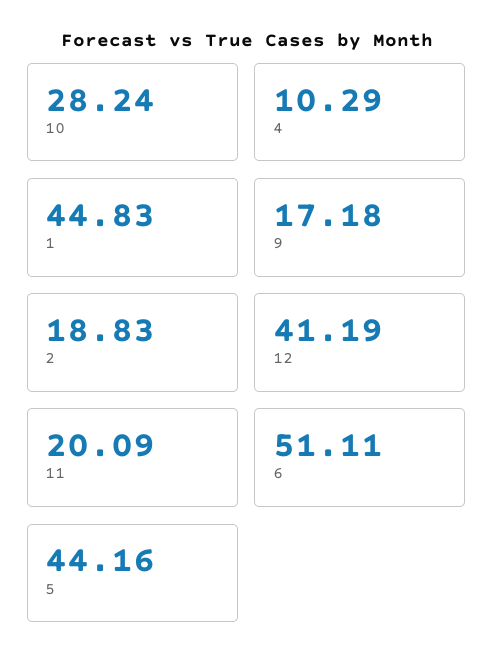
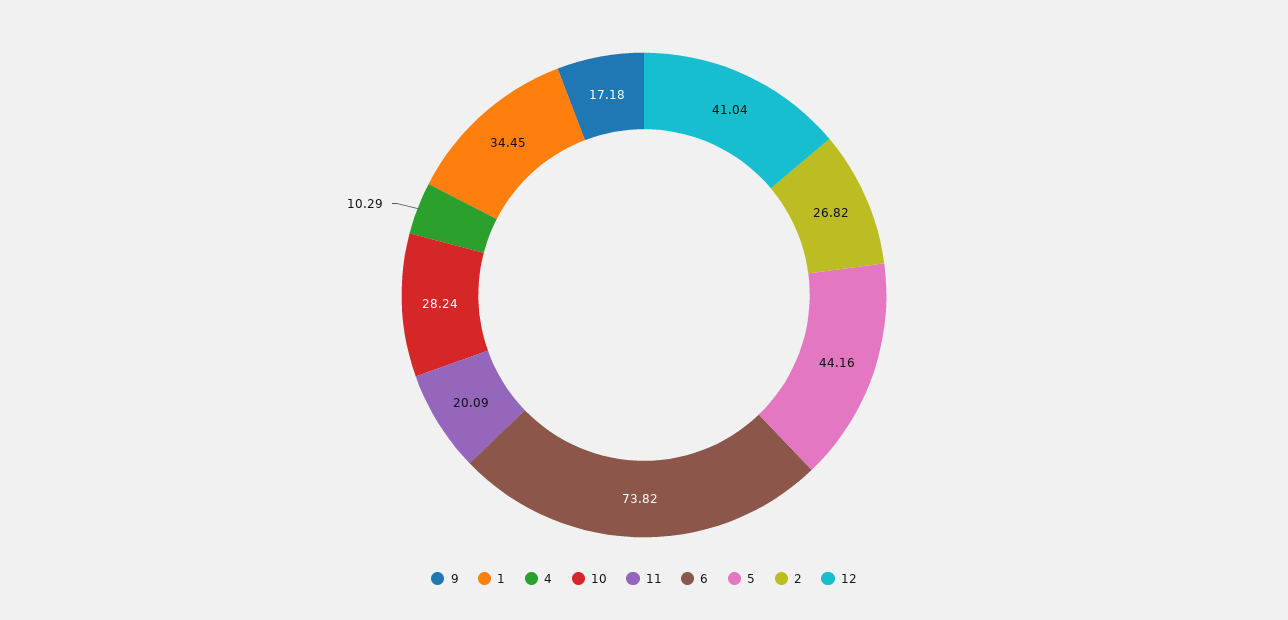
1: 44.83 -> 34.45
2: 18.83 -> 26.82
12: 41.19 -> 41.04
6: 51.11 -> 73.82

